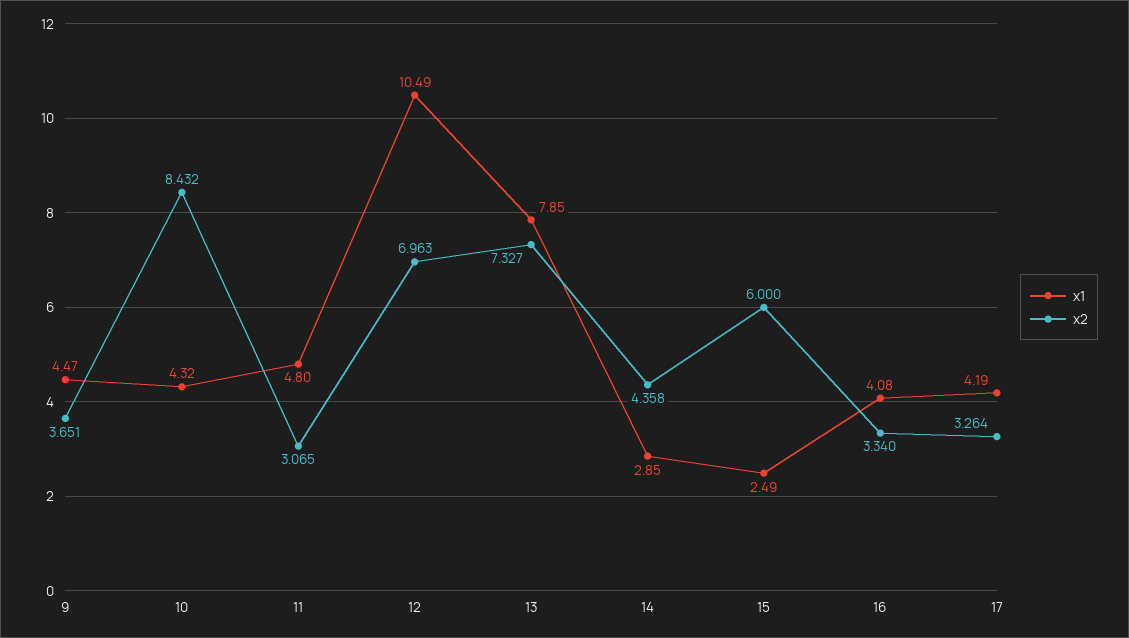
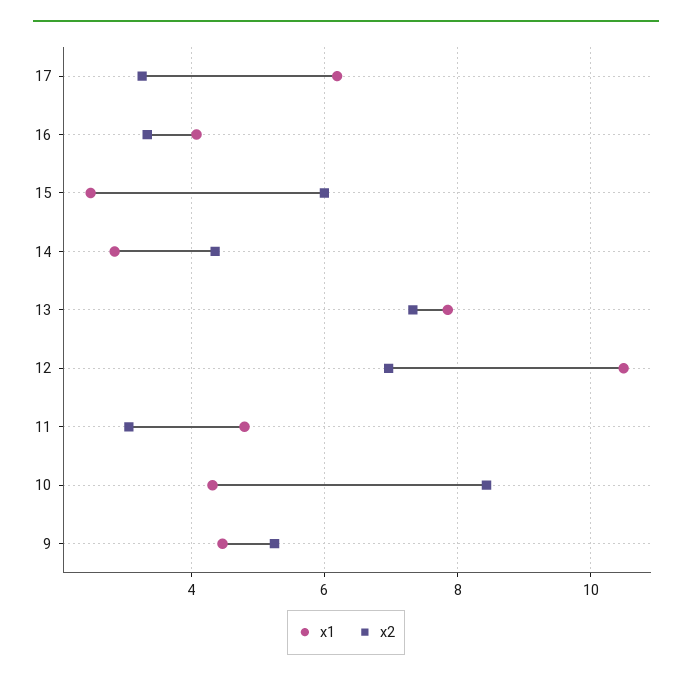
x2, 9: 3.651 -> 5.2
x1, 17: 4.19 -> 6.2

